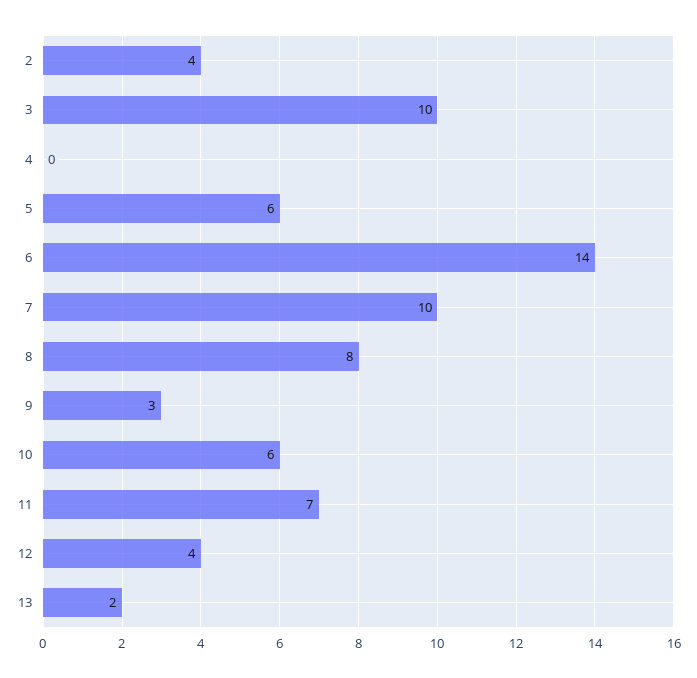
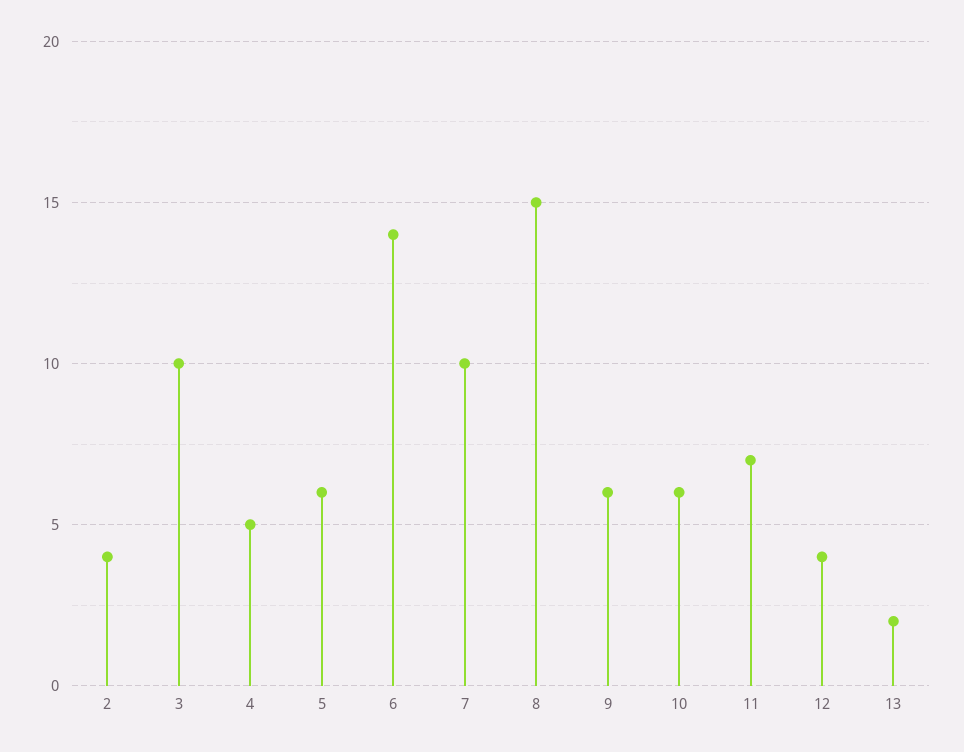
4: 0 -> 5
8: 8 -> 15
9: 3 -> 6

